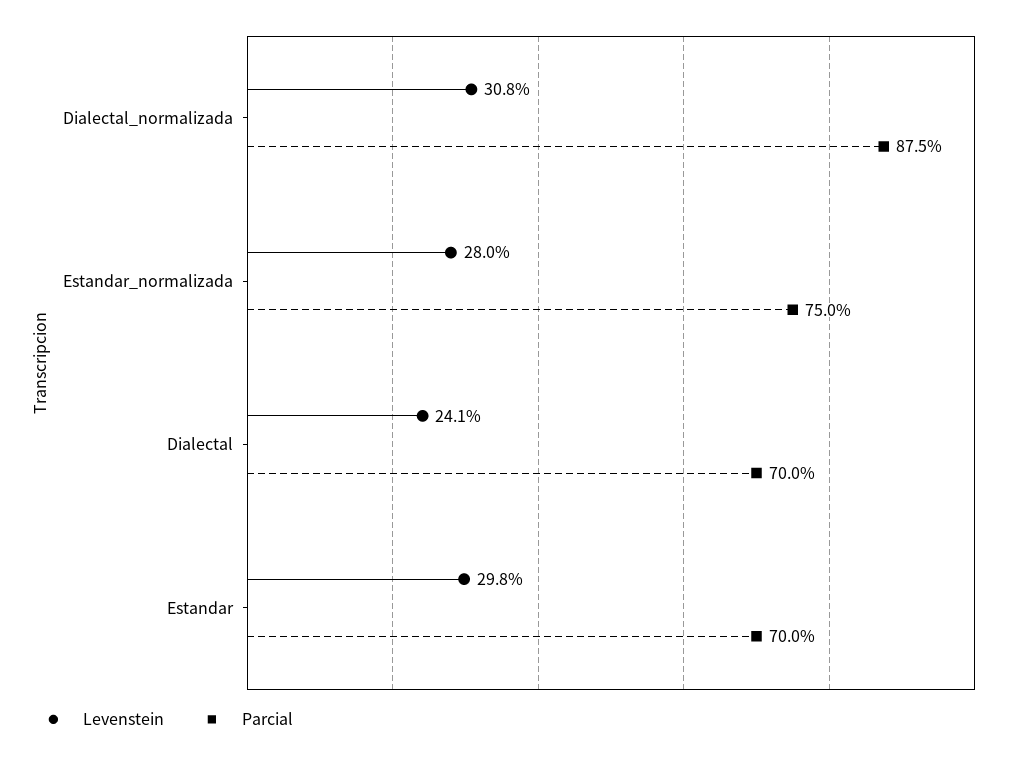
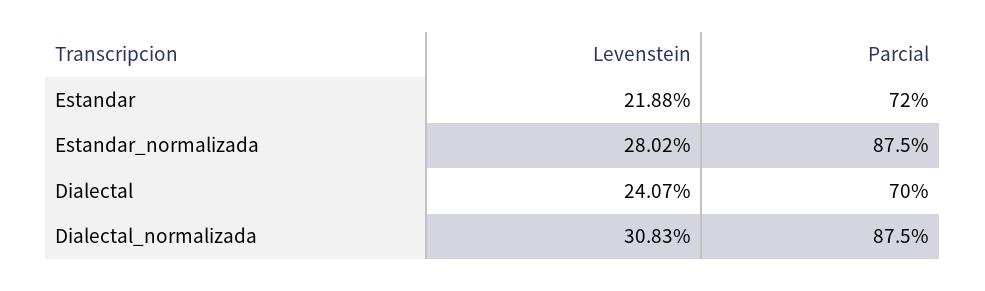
Parcial, Estandar_normalizada: 75 -> 87.5
Levenstein, Estandar: 29.8 -> 21.88
Parcial, Estandar: 70 -> 72

